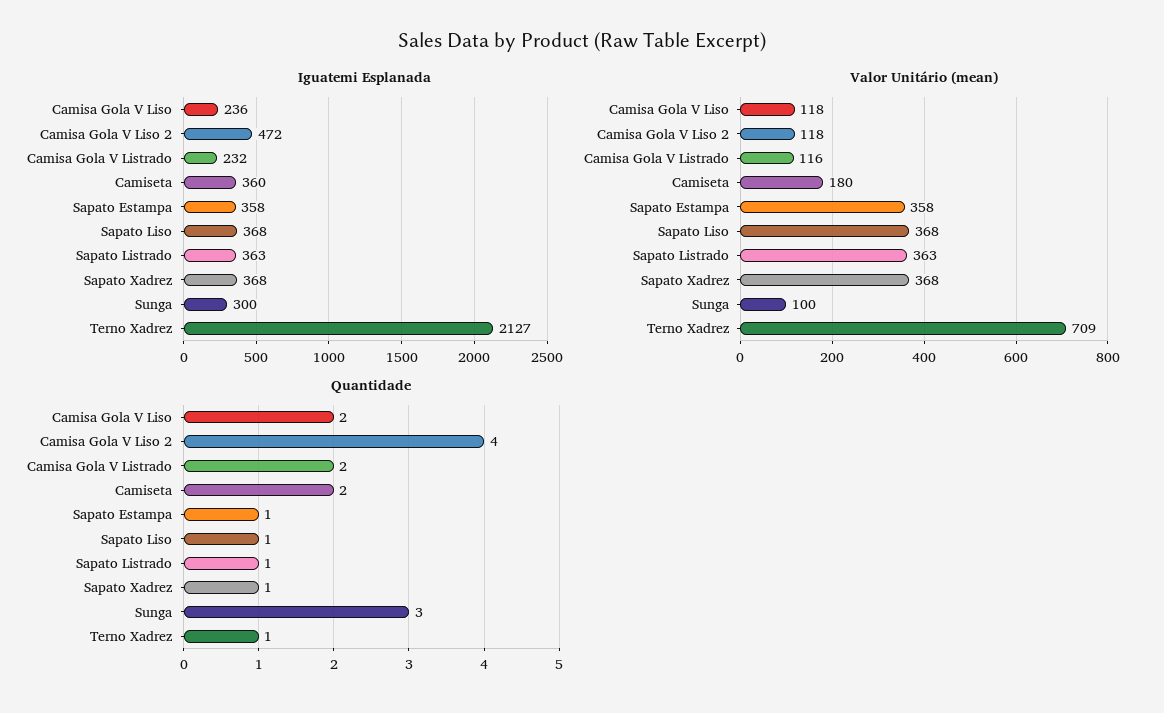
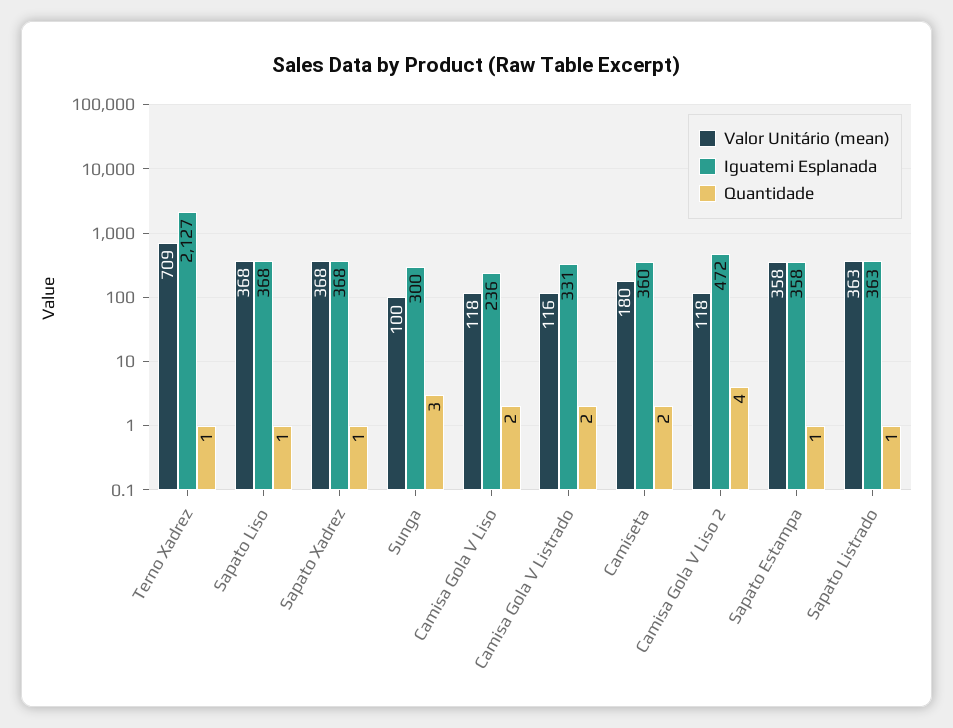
Iguatemi Esplanada, Camisa Gola V Listrado: 232 -> 331

